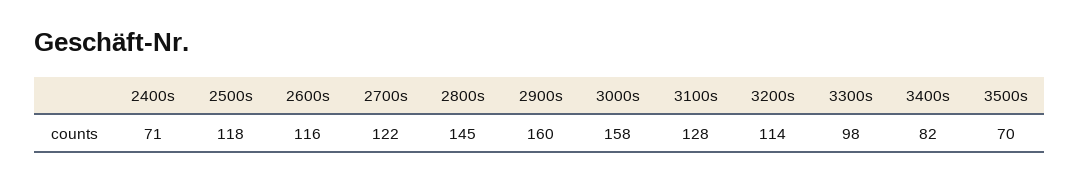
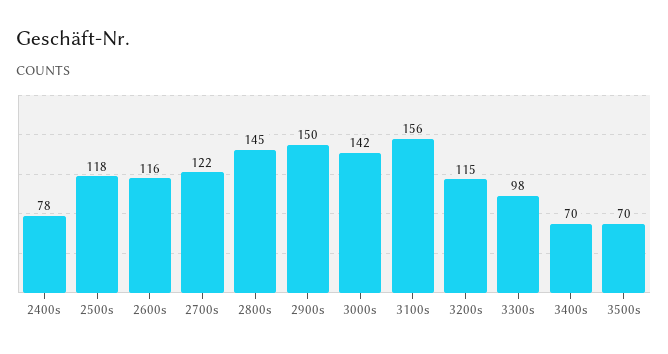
2400s: 71 -> 78
2900s: 160 -> 150
3000s: 158 -> 142
3100s: 128 -> 156
3200s: 114 -> 115
3400s: 82 -> 70

